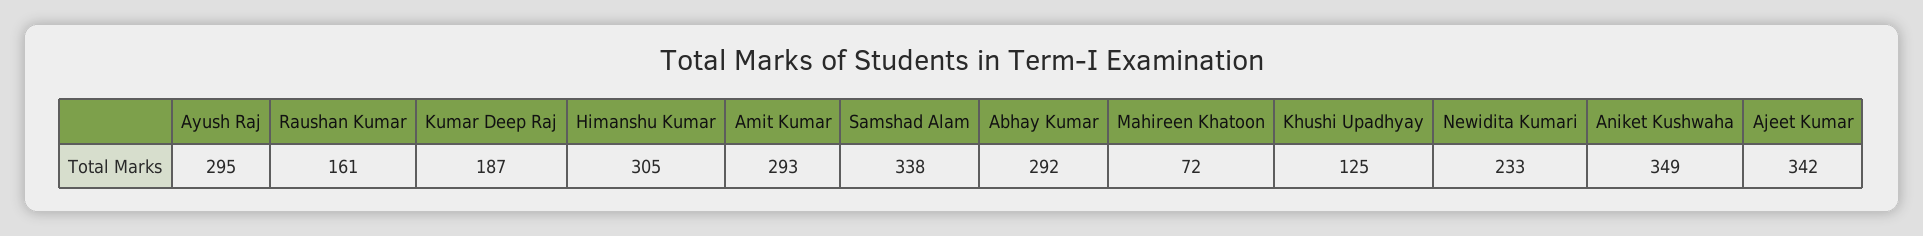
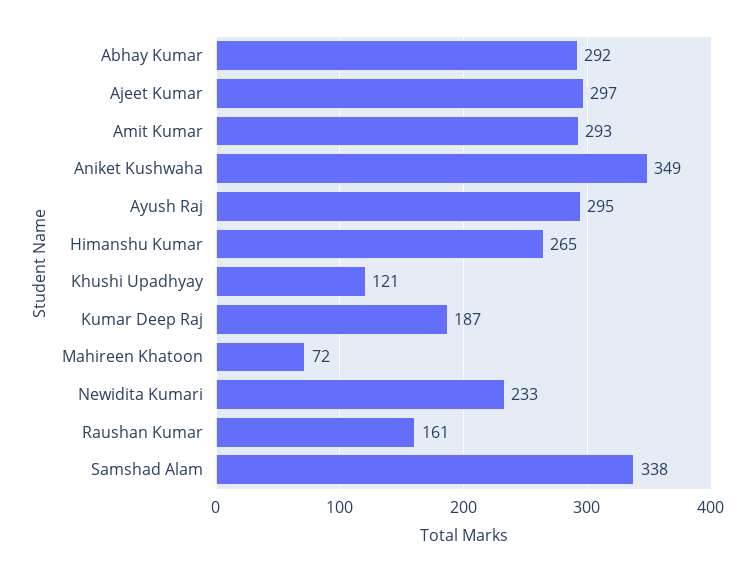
Himanshu Kumar: 305 -> 265
Khushi Upadhyay: 125 -> 121
Ajeet Kumar: 342 -> 297

